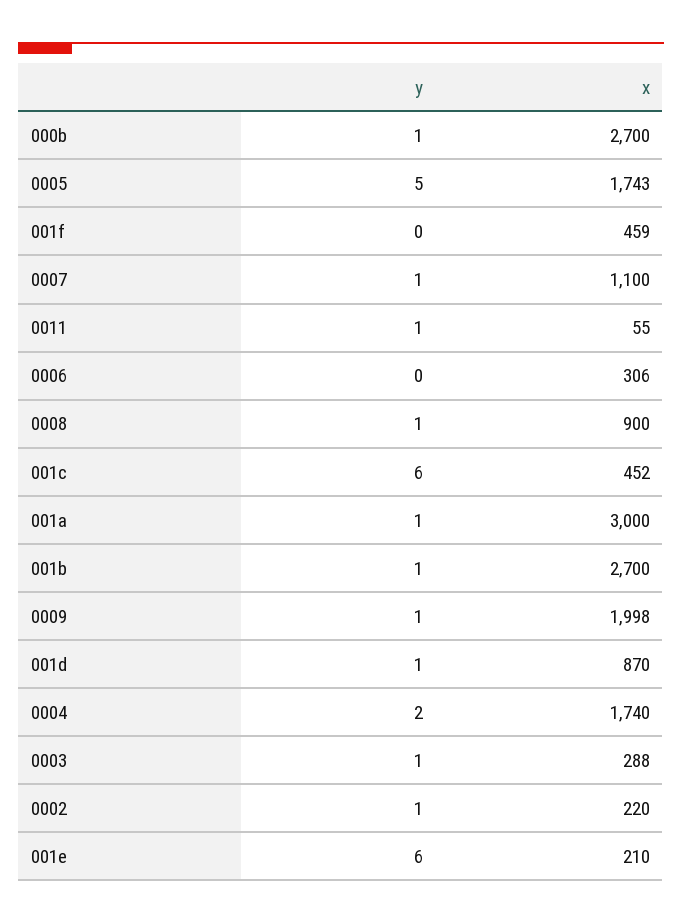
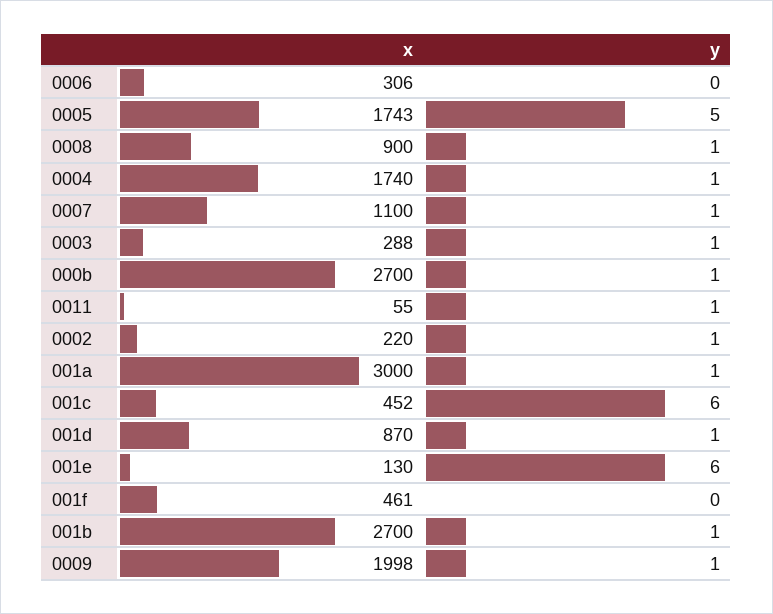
x, 001f: 459 -> 461
y, 0004: 2 -> 1
x, 001e: 210 -> 130

